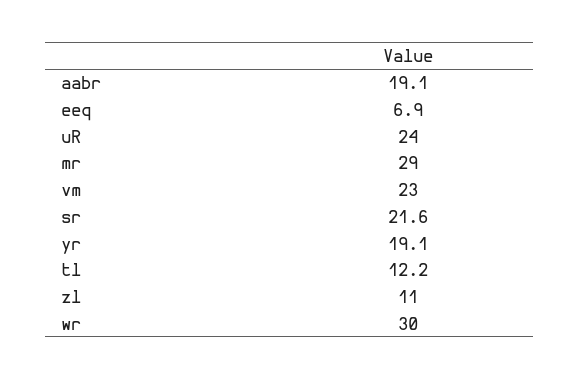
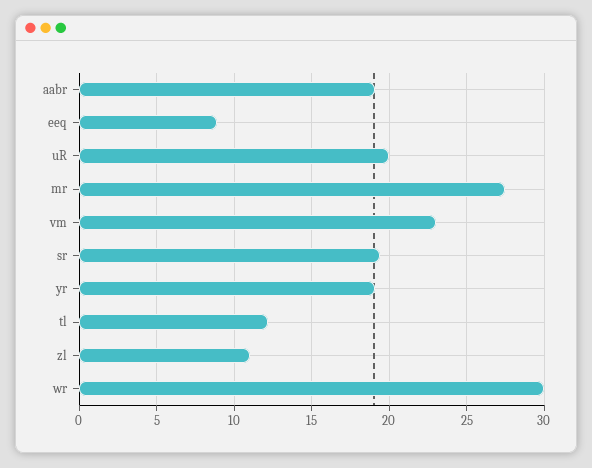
eeq: 6.9 -> 9
uR: 24 -> 20
mr: 29 -> 27.5
sr: 21.6 -> 19.5

